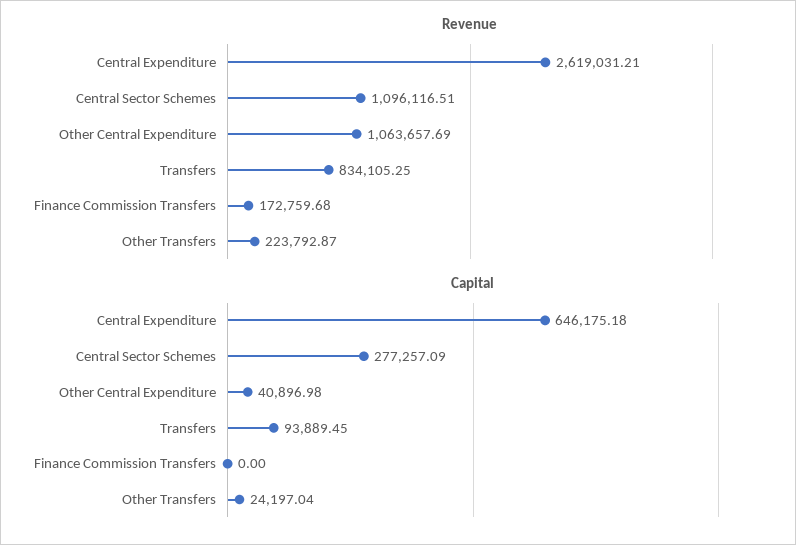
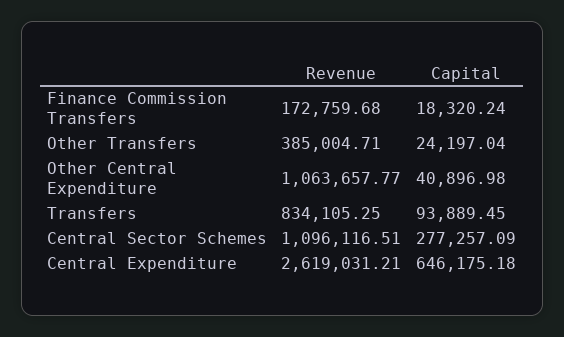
Revenue, Other Central Expenditure: 1063657.69 -> 1063657.77
Revenue, Other Transfers: 223792.87 -> 385004.71
Capital, Finance Commission Transfers: 0 -> 18320.24

